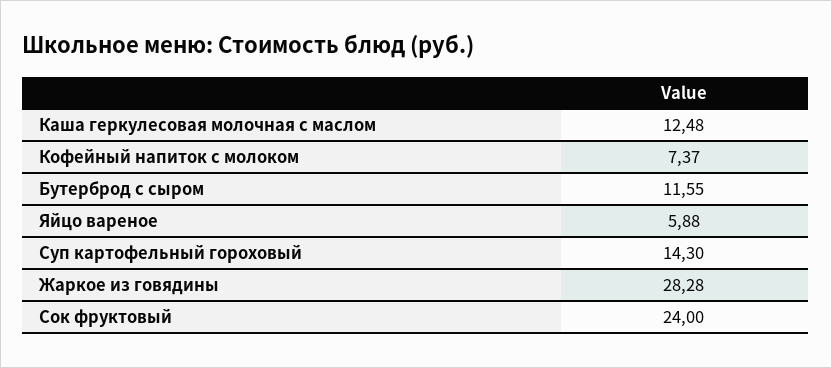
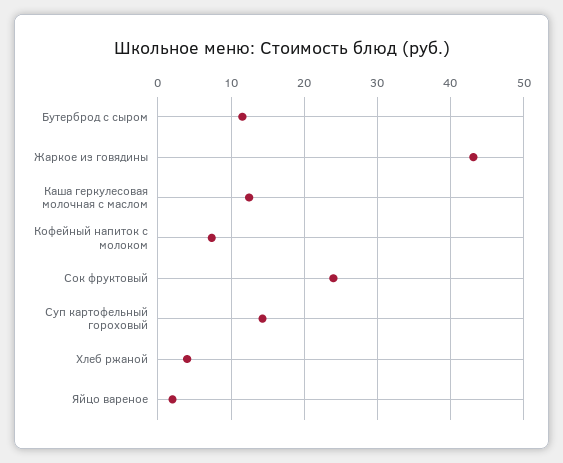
Яйцо вареное: 5.88 -> 2
Жаркое из говядины: 28.28 -> 43
Хлеб ржаной: none -> 4

